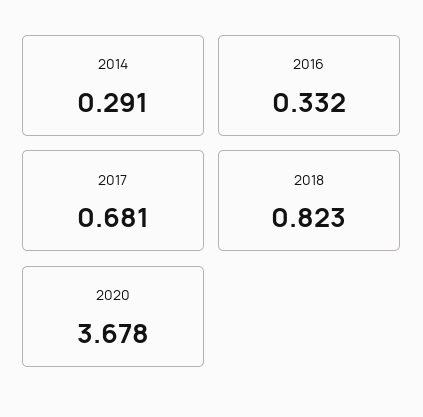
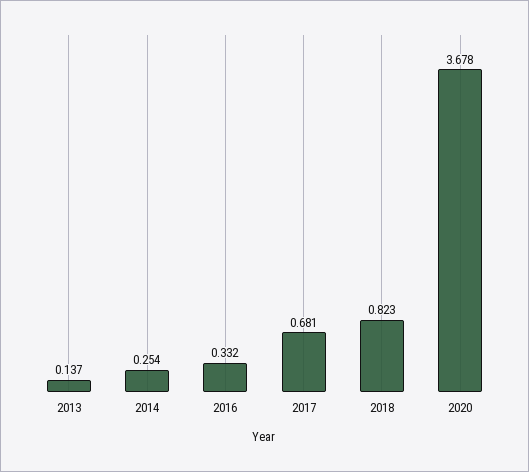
2014: 0.291 -> 0.254
2013: none -> 0.137

